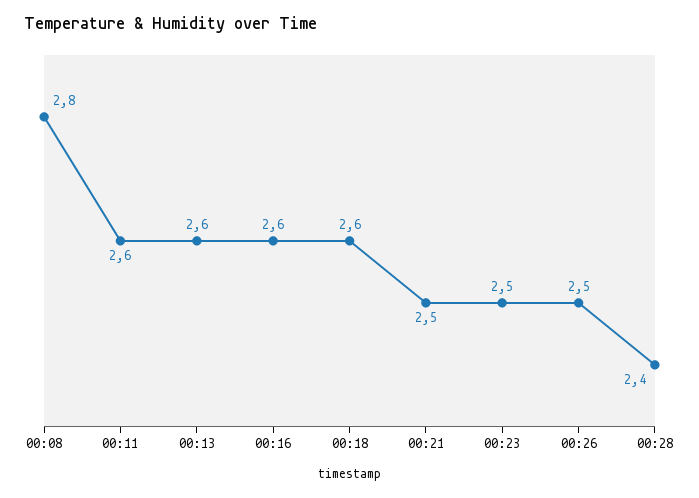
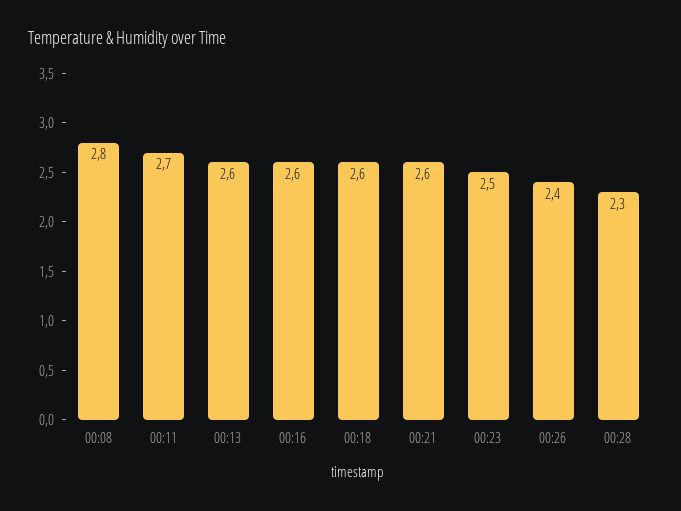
00:11: 2.6 -> 2.7
00:21: 2.5 -> 2.6
00:26: 2.5 -> 2.4
00:28: 2.4 -> 2.3

